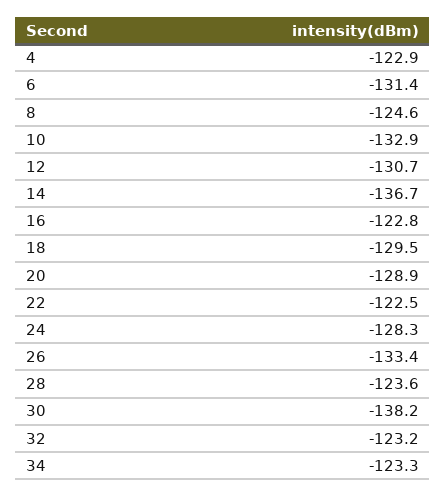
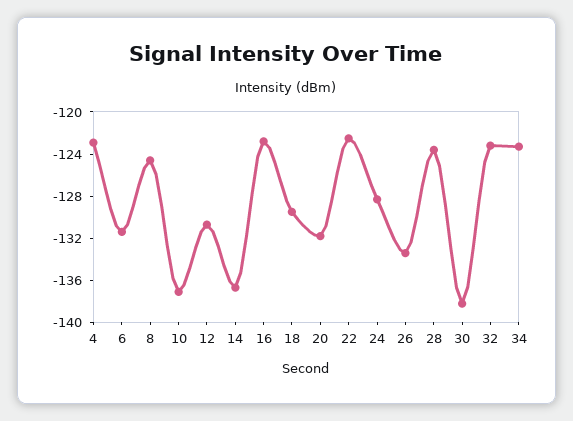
10: -132.9 -> -137
20: -128.9 -> -132

